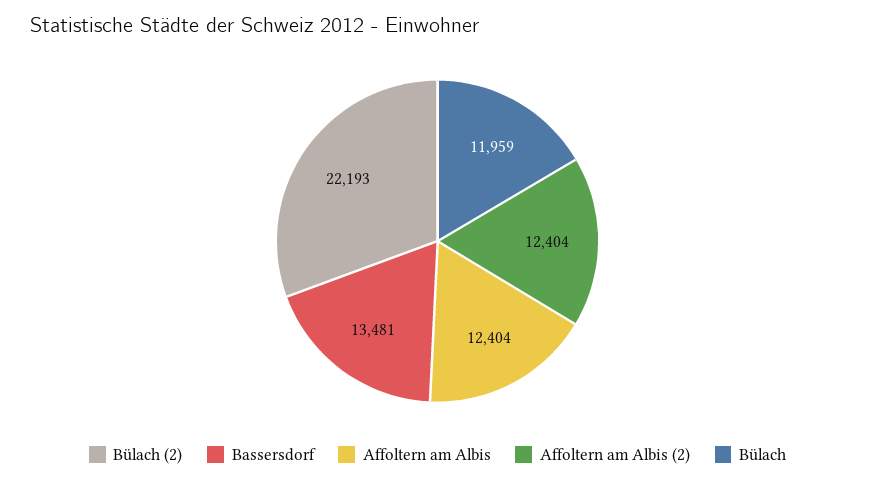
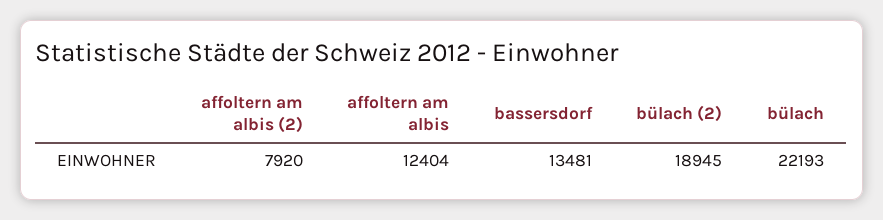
Bülach (2): 22193 -> 18945
Affoltern am Albis (2): 12404 -> 7920
Bülach: 11959 -> 22193

